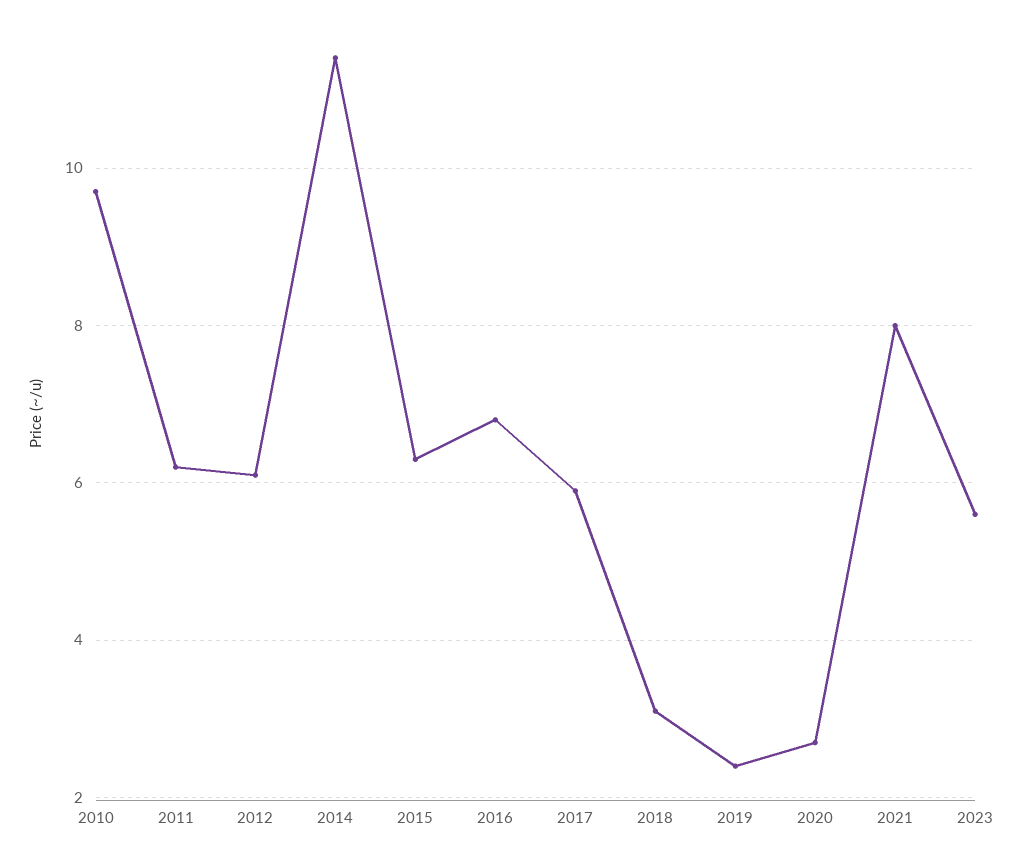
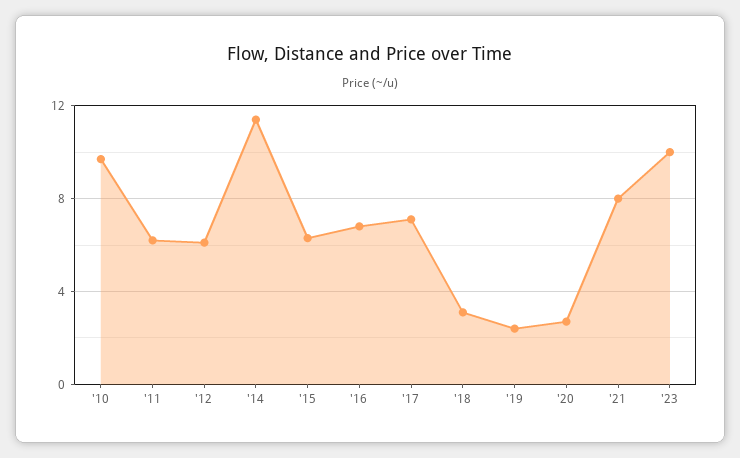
2017: 6 -> 7
2023: 5.5 -> 10

